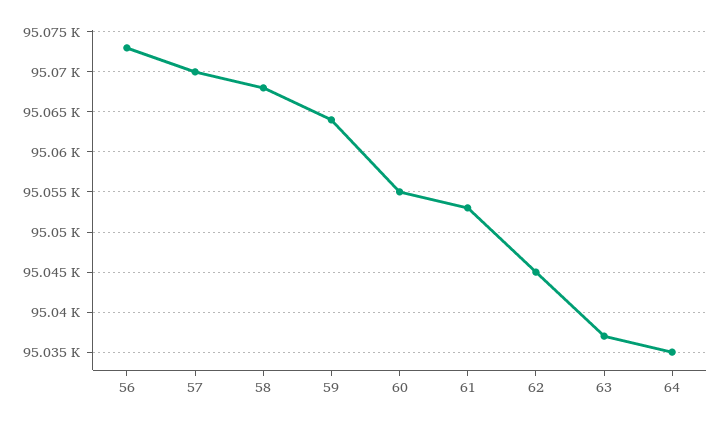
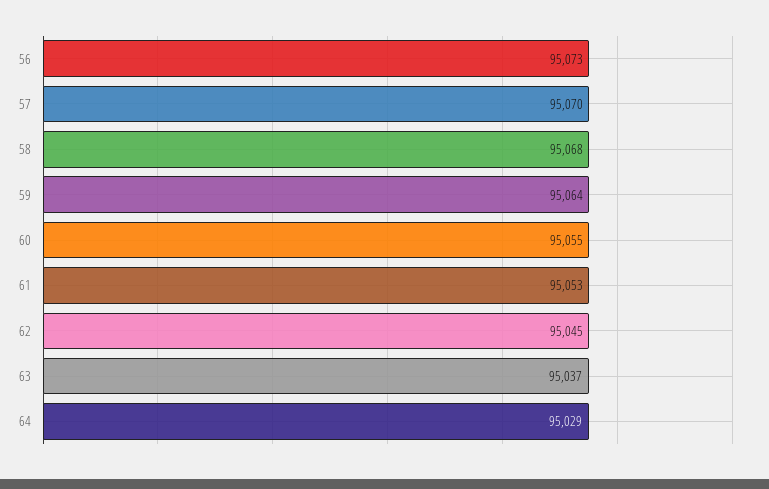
64: 95035 -> 95029

